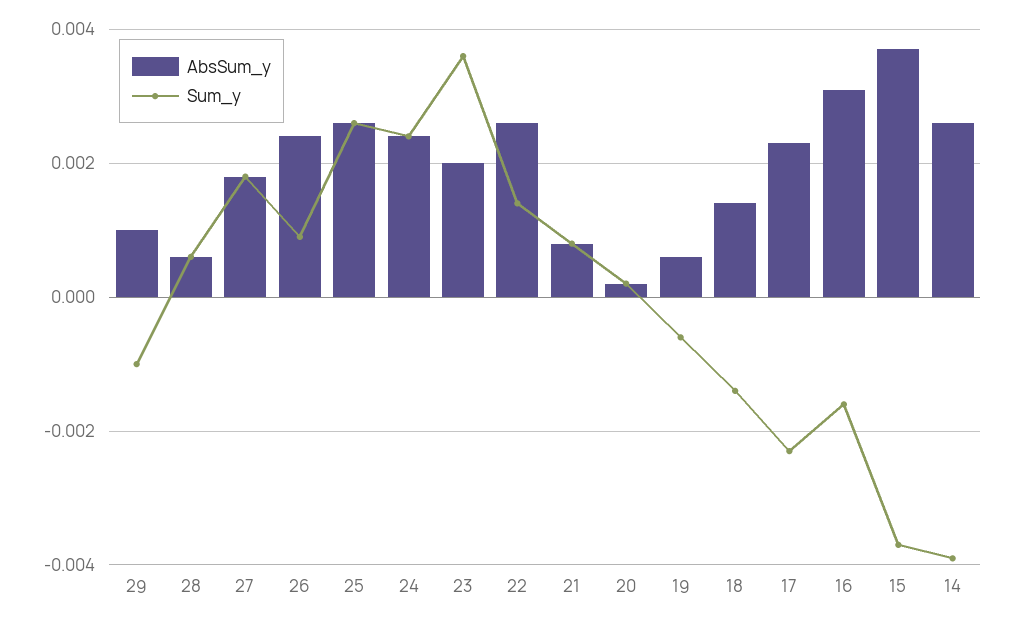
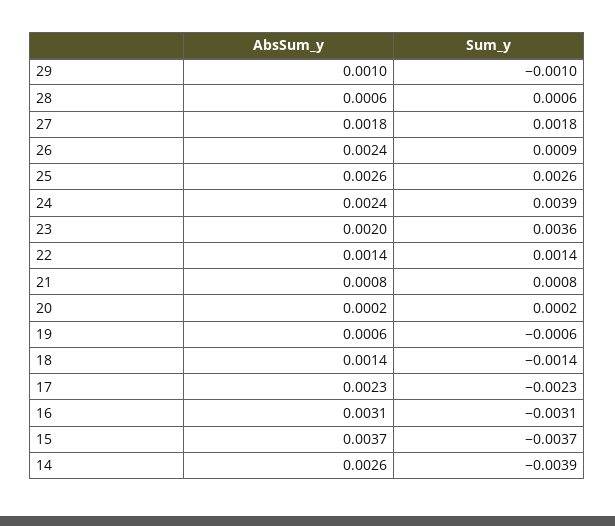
Sum_y, 24: 0.0025 -> 0.0039
AbsSum_y, 22: 0.0025 -> 0.0014
Sum_y, 16: -0.0015 -> -0.0031

